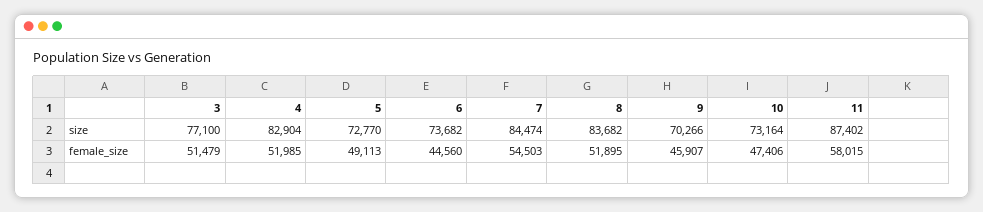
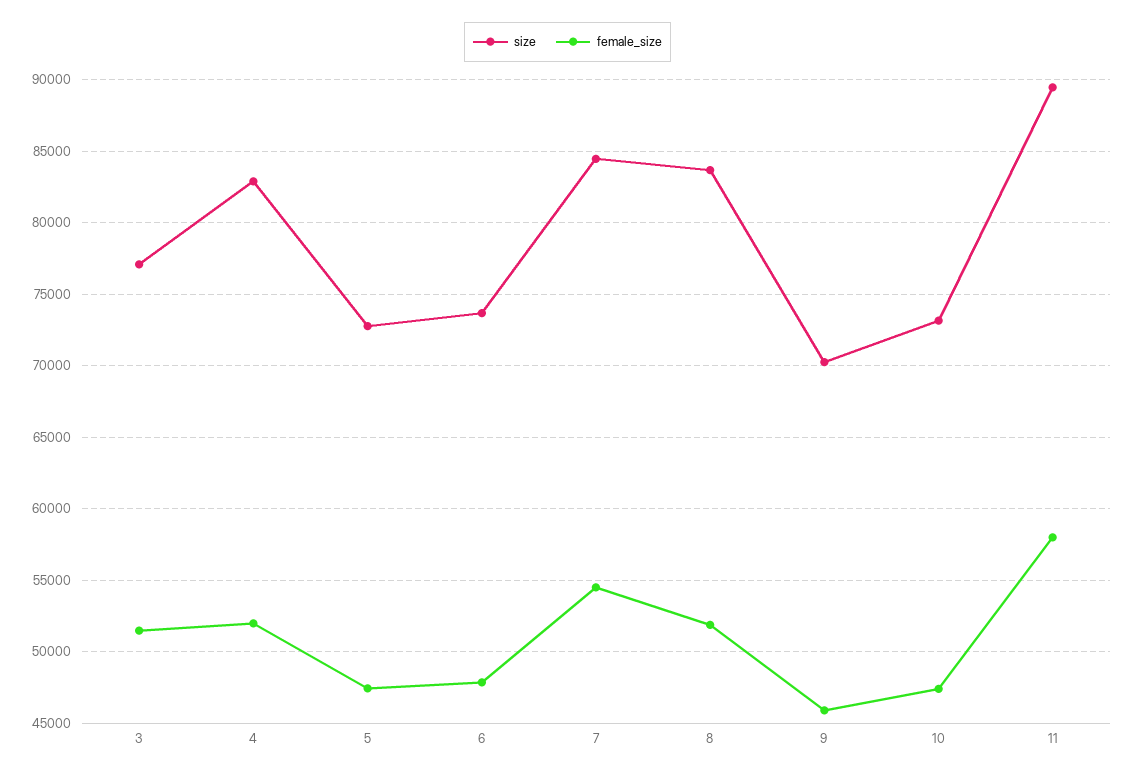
size, 11: 87402 -> 89500
female_size, 5: 49113 -> 47500
female_size, 6: 44560 -> 48000

